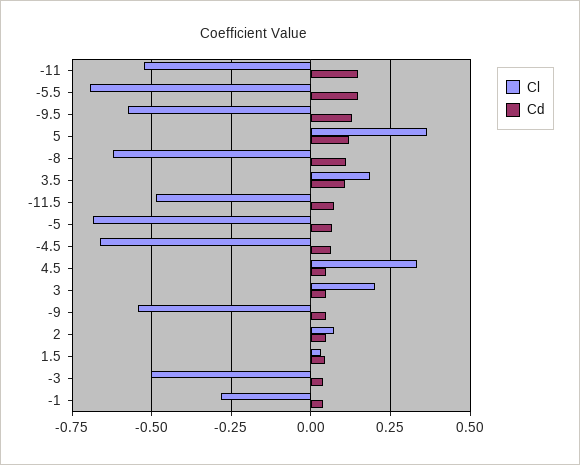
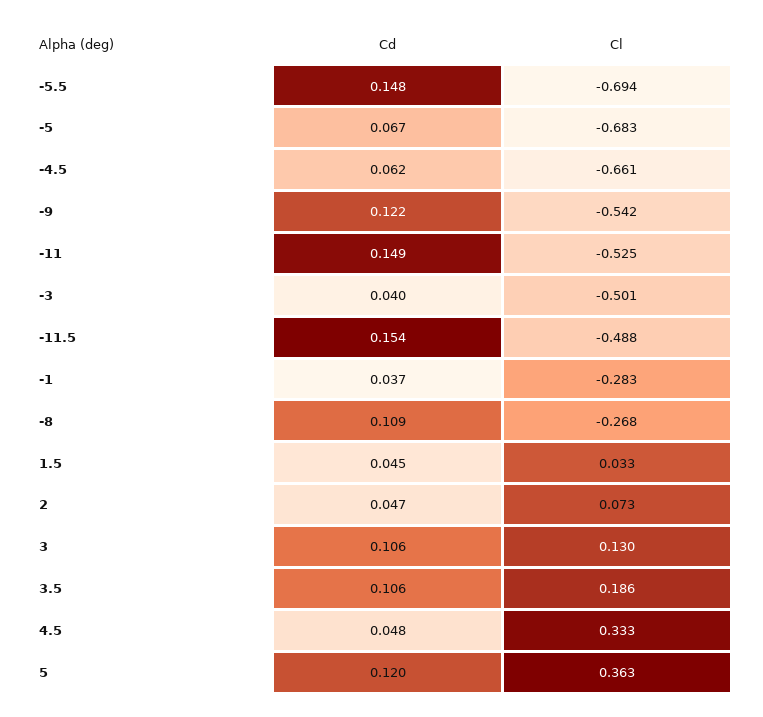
Cl, -9.5: -0.575 -> none
Cd, -9.5: 0.125 -> none
Cl, -8: -0.625 -> -0.268
Cd, -11.5: 0.075 -> 0.154
Cl, 3: 0.2 -> 0.13
Cd, 3: 0.05 -> 0.106
Cd, -9: 0.05 -> 0.122

